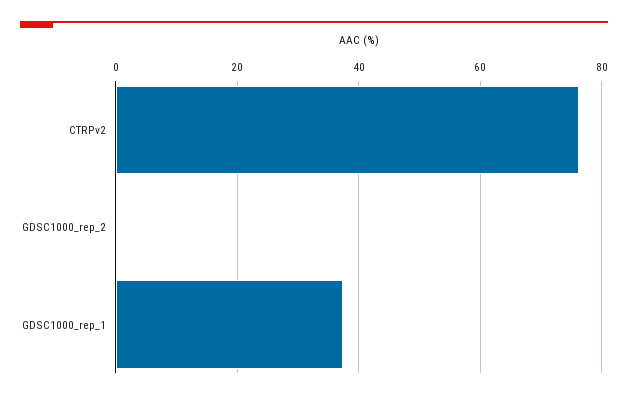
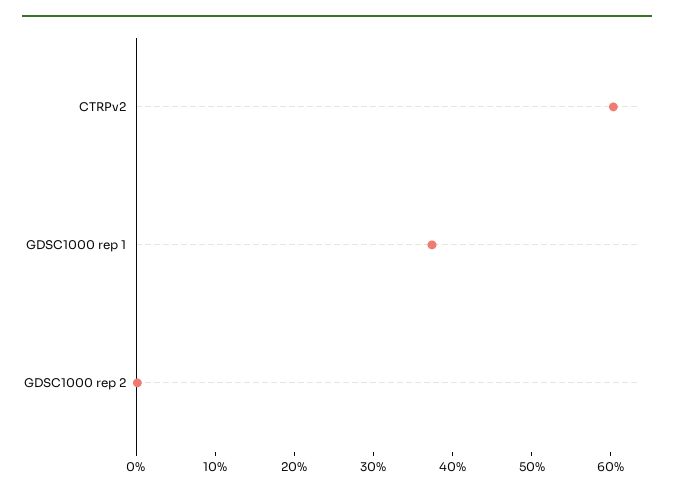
CTRPv2: 76 -> 60

